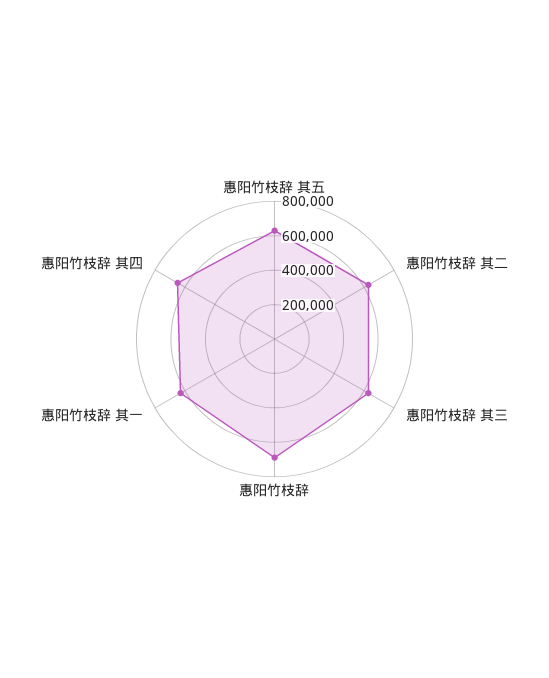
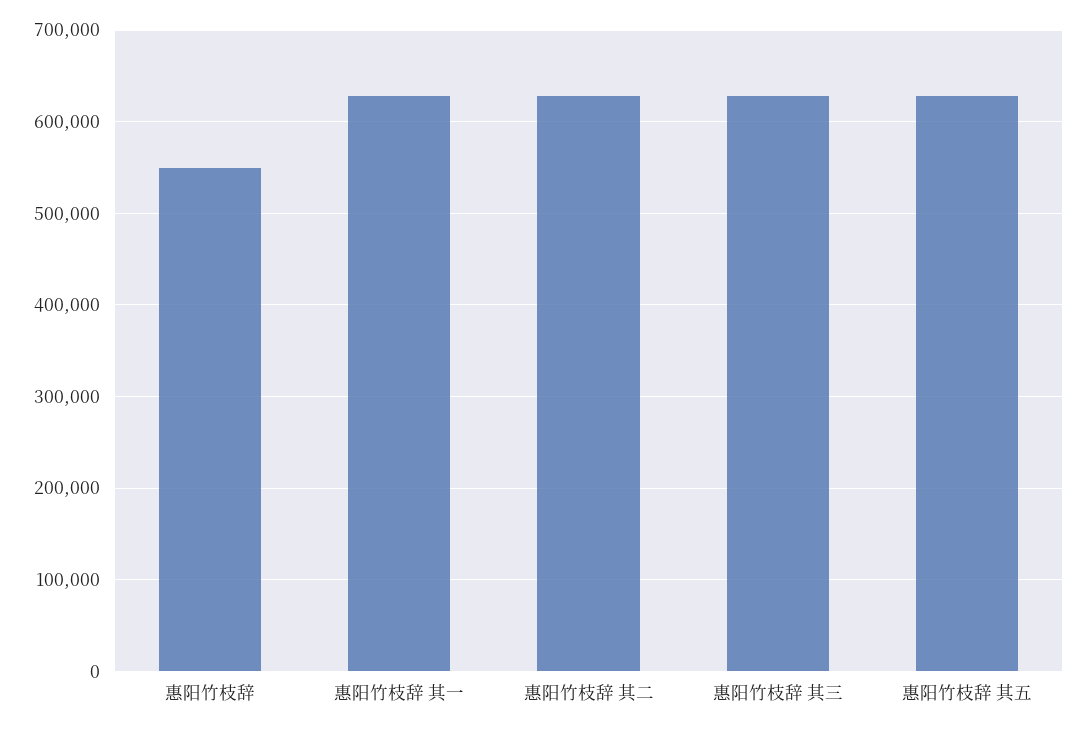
惠阳竹枝辞: 700000 -> 550000
惠阳竹枝辞 其四: 650000 -> none

